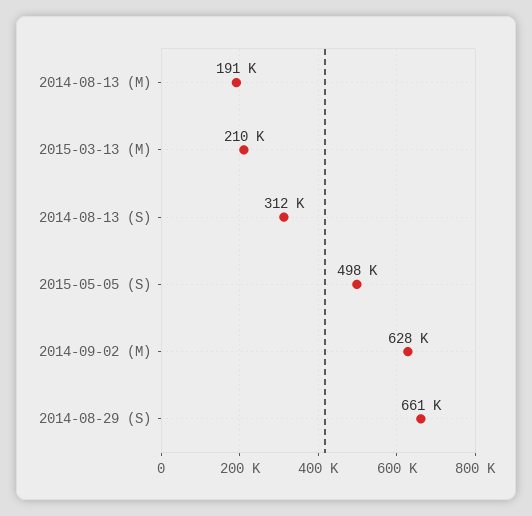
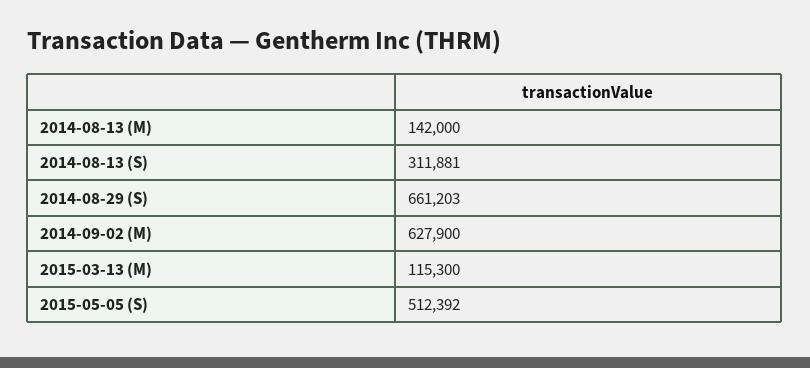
2014-08-13 (M): 191000 -> 142000
2015-03-13 (M): 210000 -> 115300
2015-05-05 (S): 498000 -> 512392

